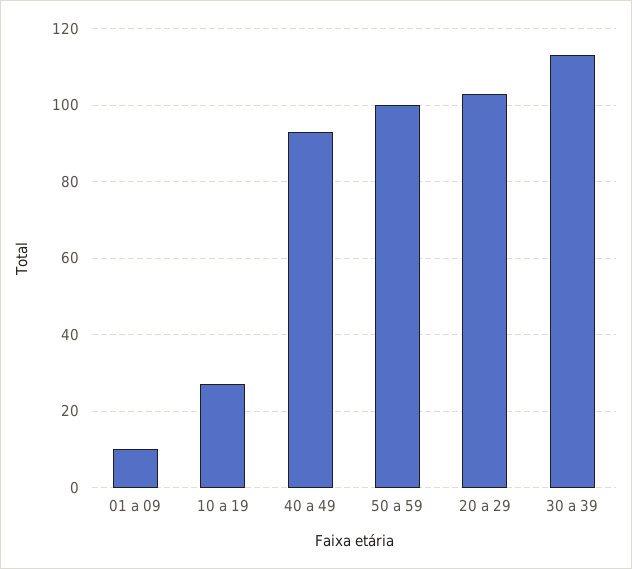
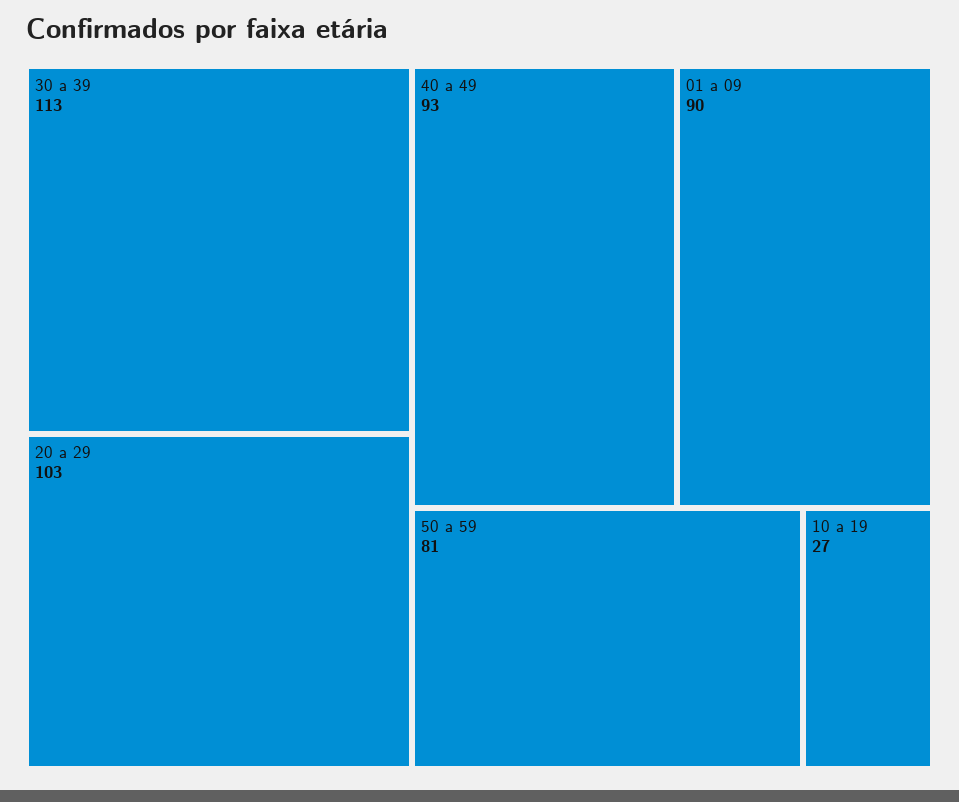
01 a 09: 10 -> 90
50 a 59: 100 -> 81

